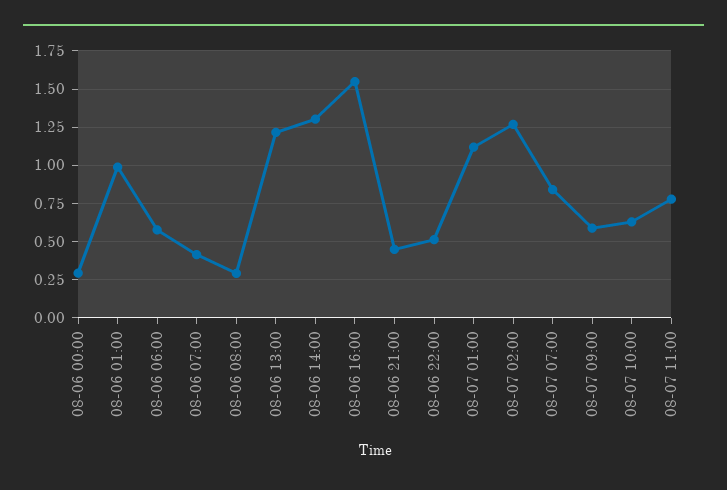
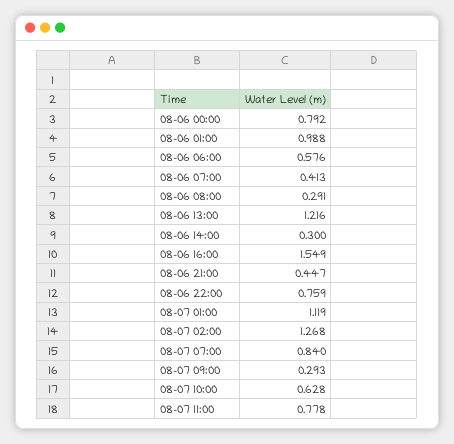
08-06 00:00: 0.3 -> 0.792
08-06 14:00: 1.3 -> 0.3
08-06 22:00: 0.5 -> 0.759
08-07 09:00: 0.6 -> 0.293

